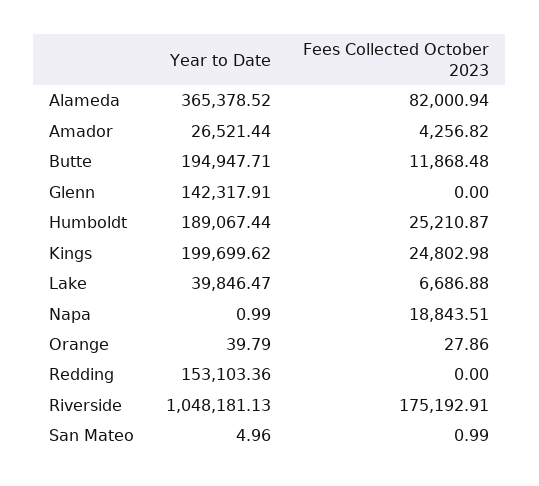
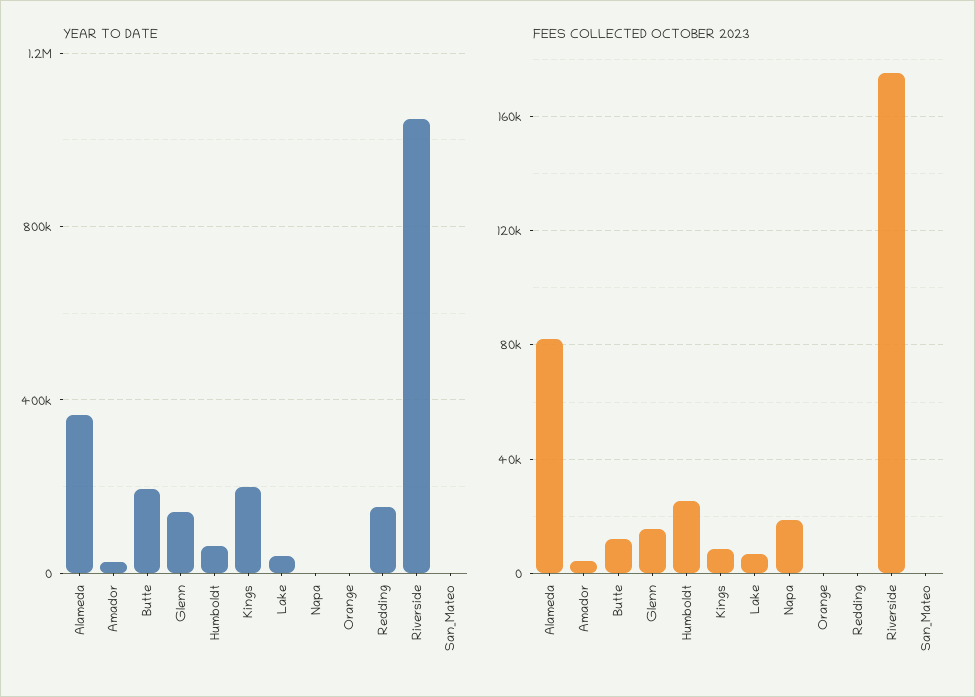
Fees Collected October 2023, Glenn: 0 -> 15000
Year to Date, Humboldt: 189067.44 -> 50000
Fees Collected October 2023, Kings: 24802.98 -> 10000

